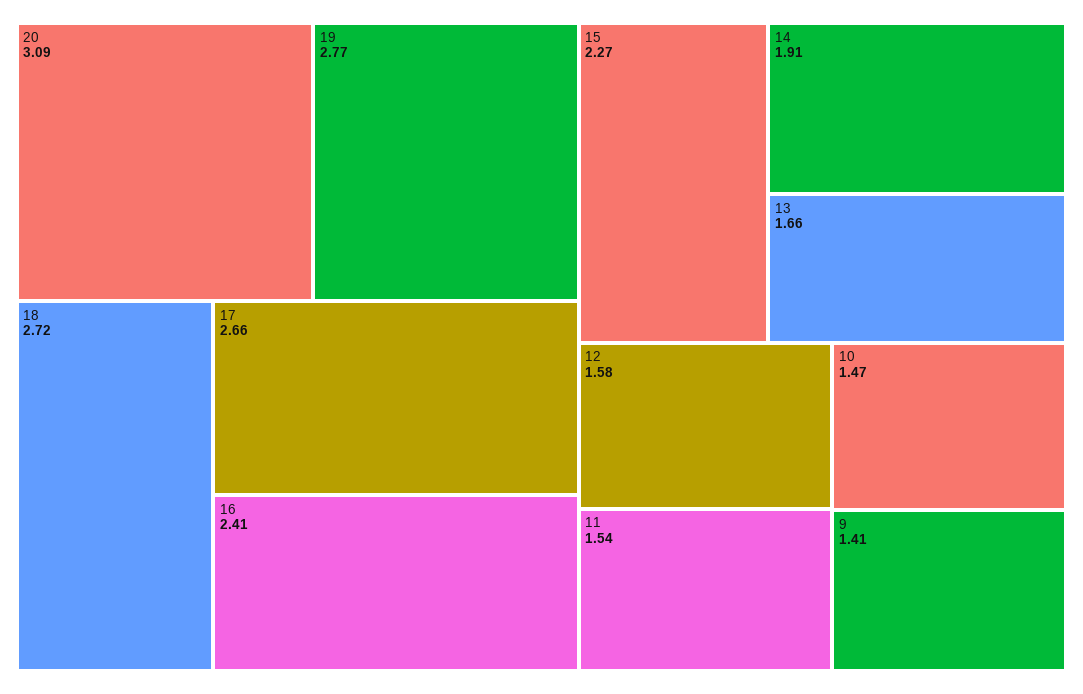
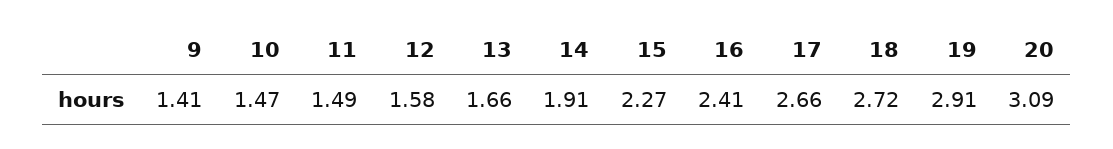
19: 2.77 -> 2.91
11: 1.54 -> 1.49

